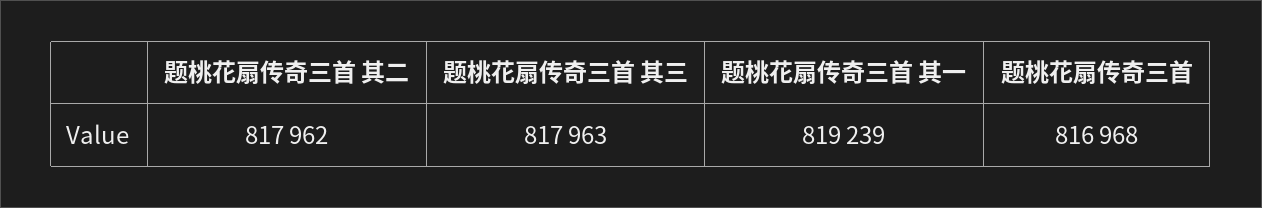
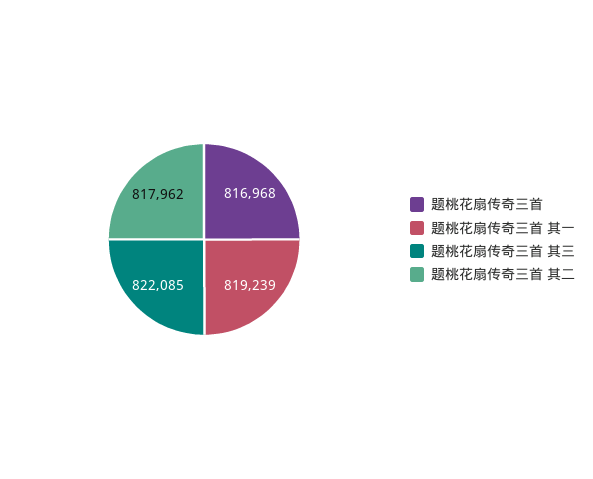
题桃花扇传奇三首 其三: 817963 -> 822085

